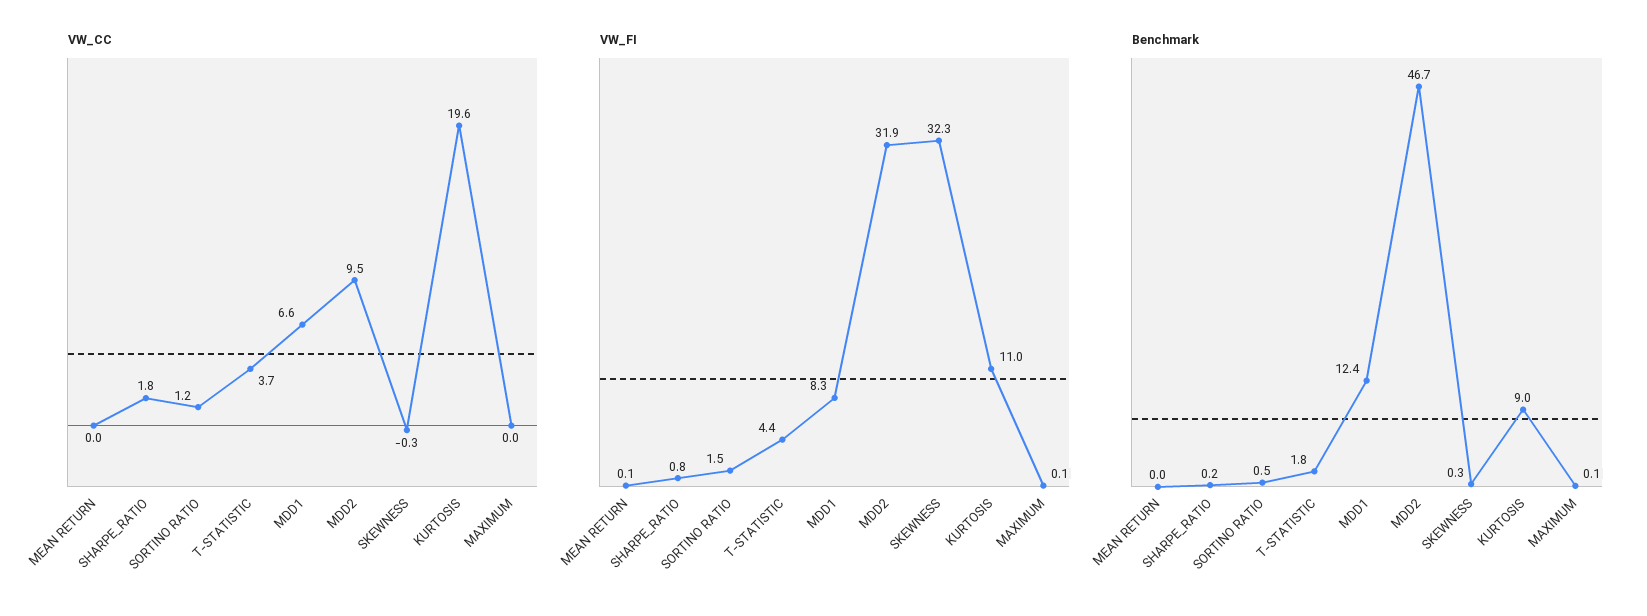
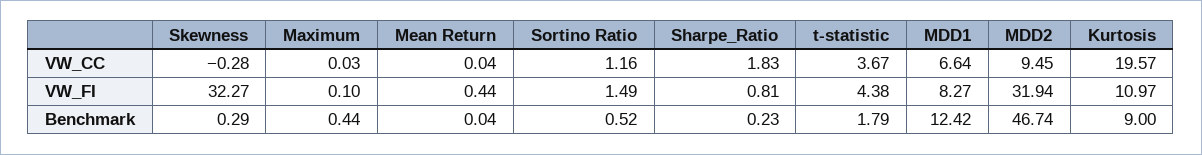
VW_FI, MEAN RETURN: 0.1 -> 0.44
Benchmark, MAXIMUM: 0.1 -> 0.44

